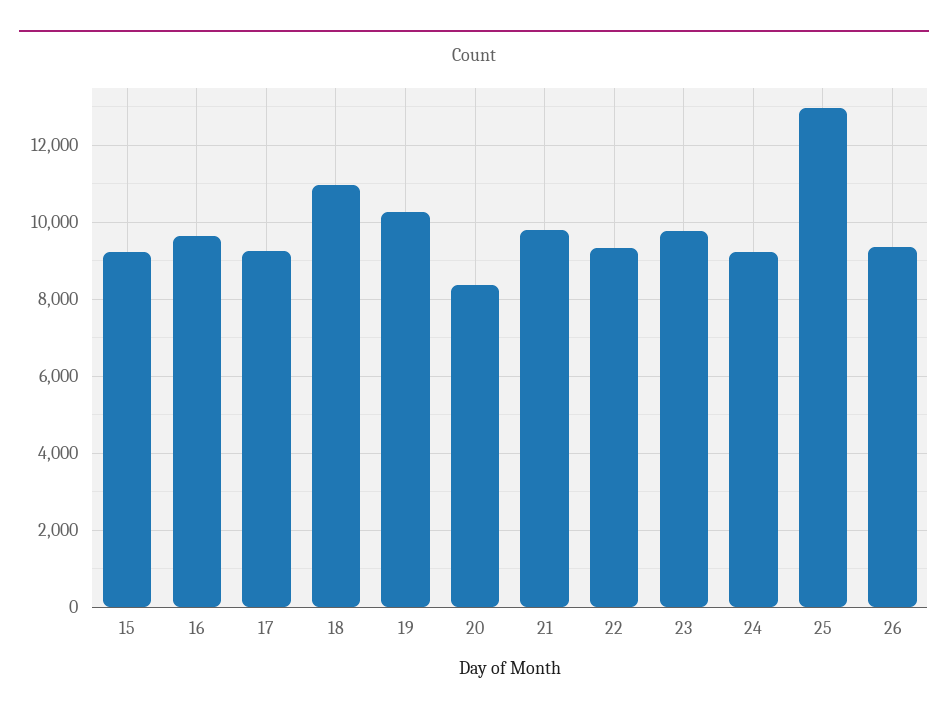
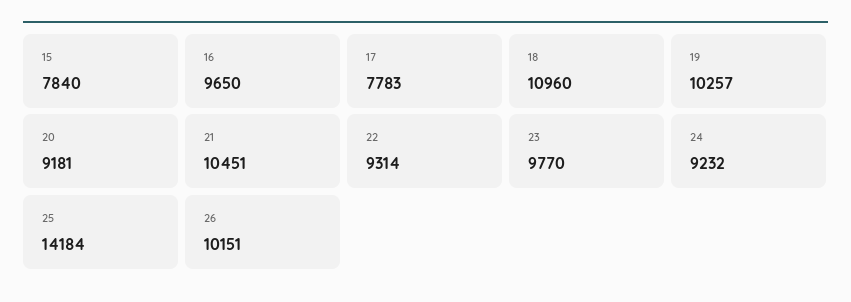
15: 9200 -> 7840
17: 9200 -> 7783
20: 8400 -> 9181
21: 9800 -> 10451
25: 13000 -> 14184
26: 9400 -> 10151

